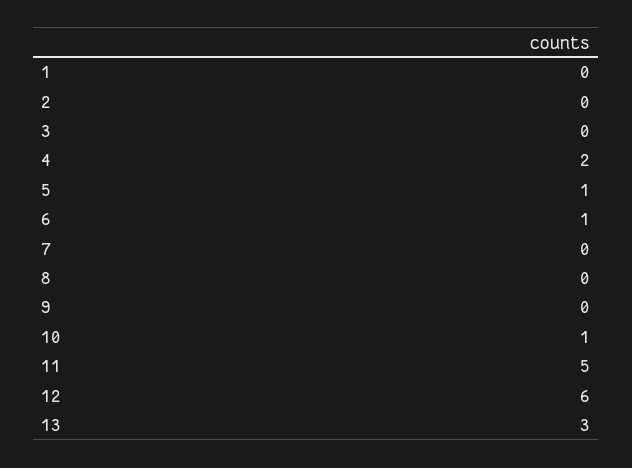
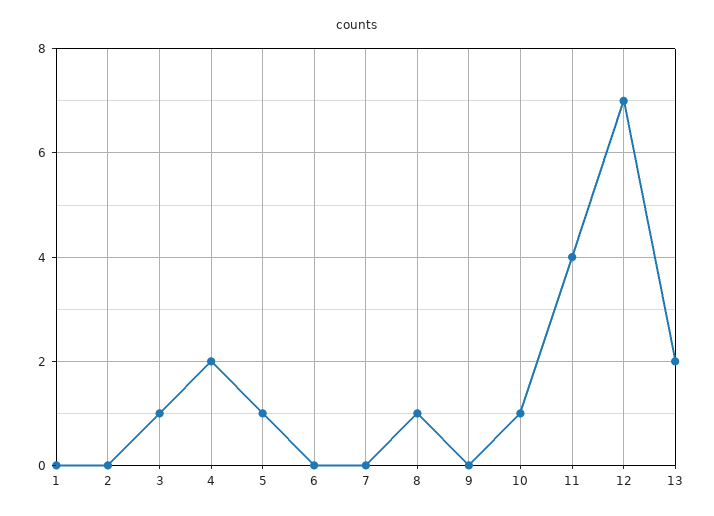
3: 0 -> 1
6: 1 -> 0
8: 0 -> 1
11: 5 -> 4
12: 6 -> 7
13: 3 -> 2

